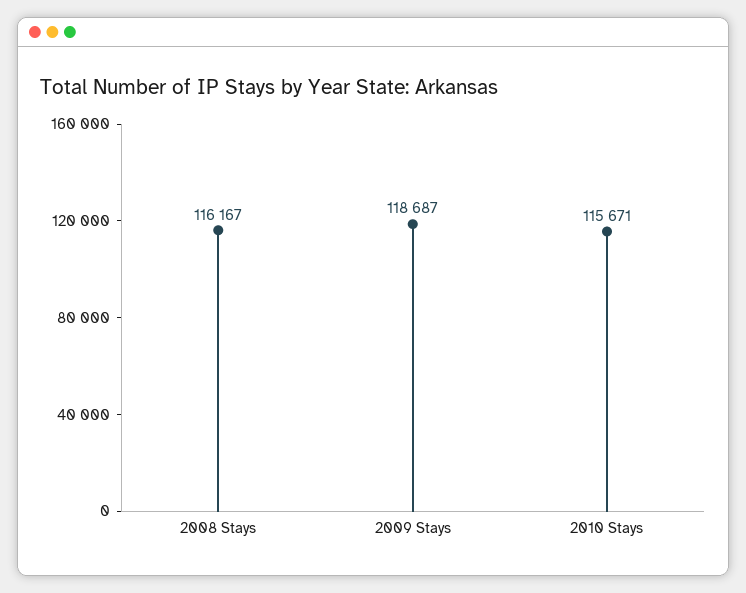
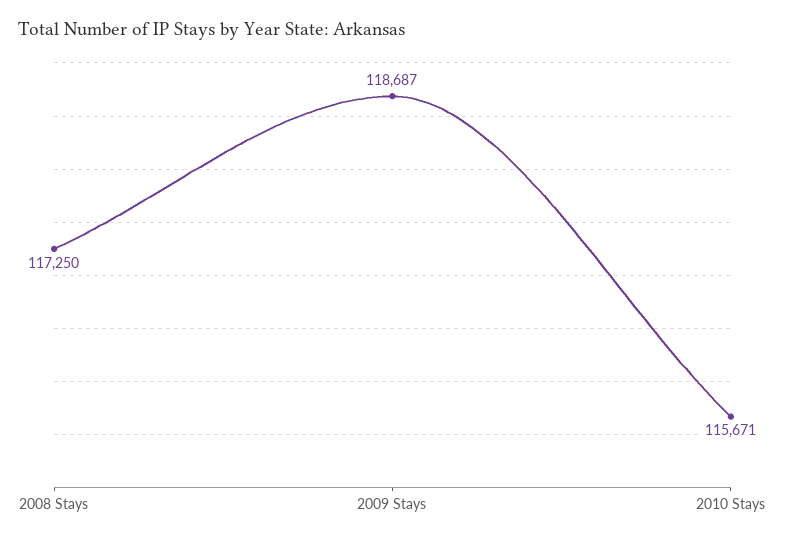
2008 Stays: 116167 -> 117250

